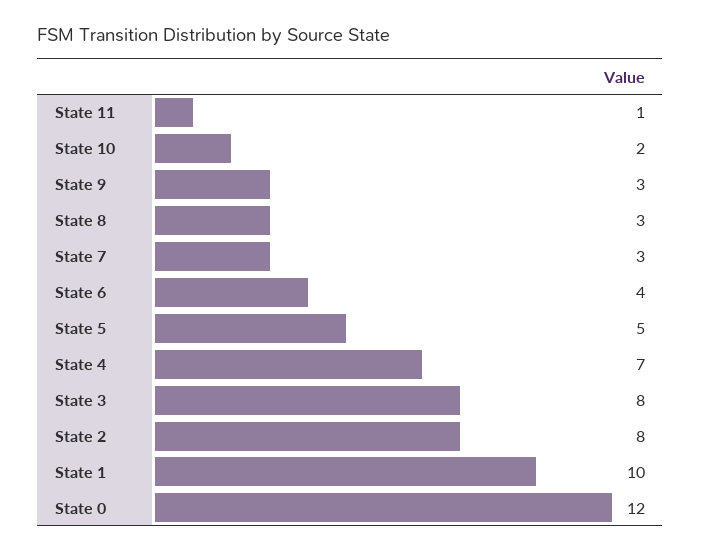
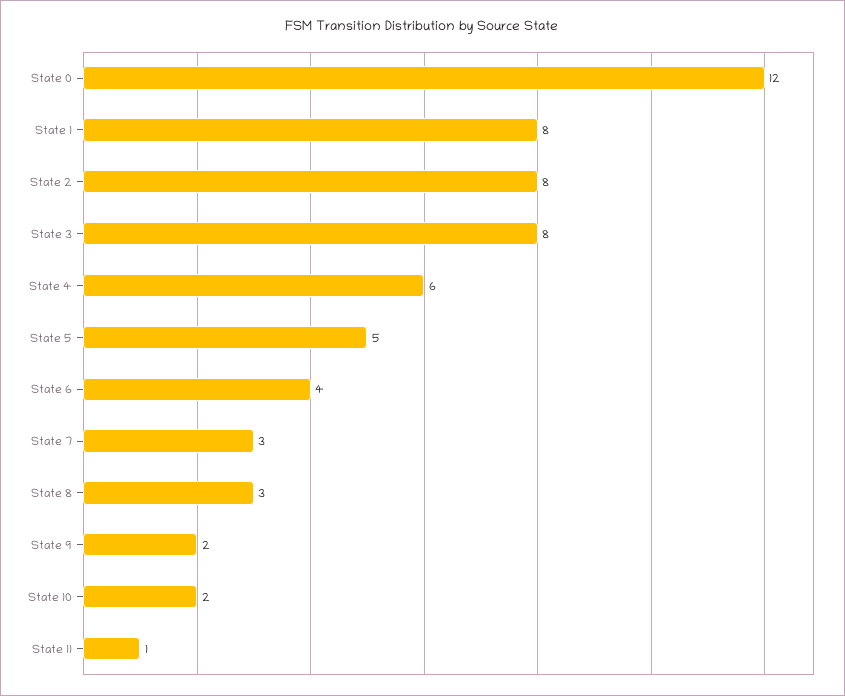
State 9: 3 -> 2
State 4: 7 -> 6
State 1: 10 -> 8

